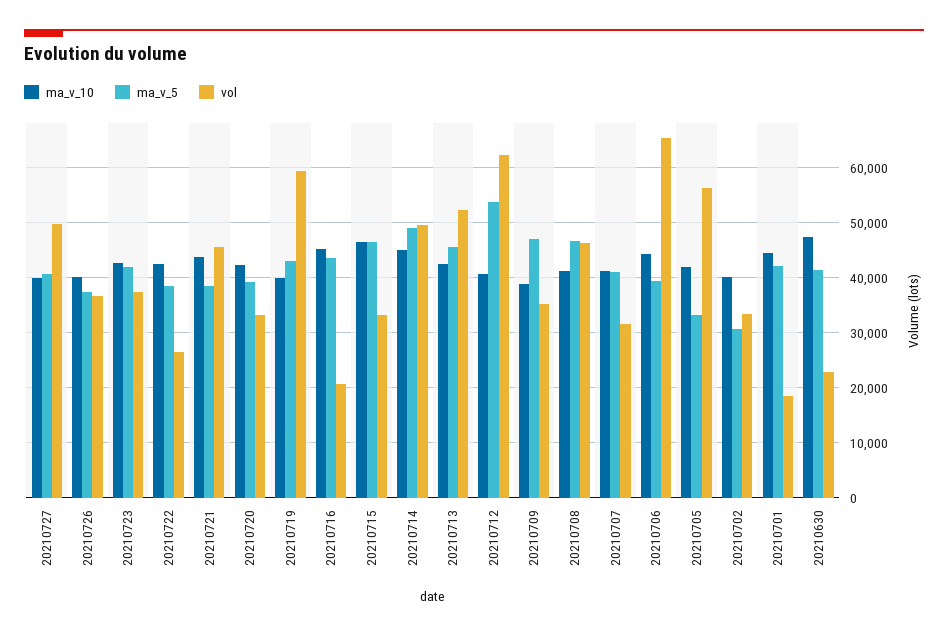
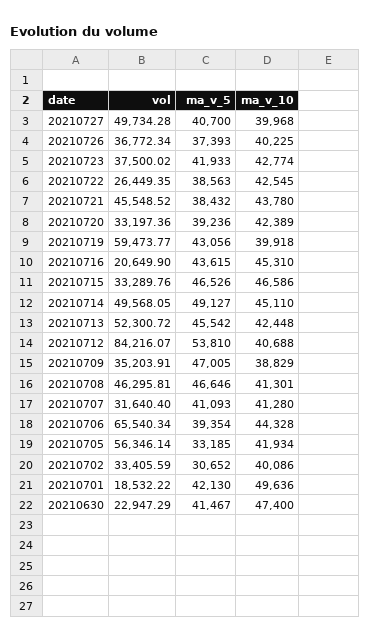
vol, 20210712: 62000 -> 84216.07
ma_v_10, 20210701: 44000 -> 49636

